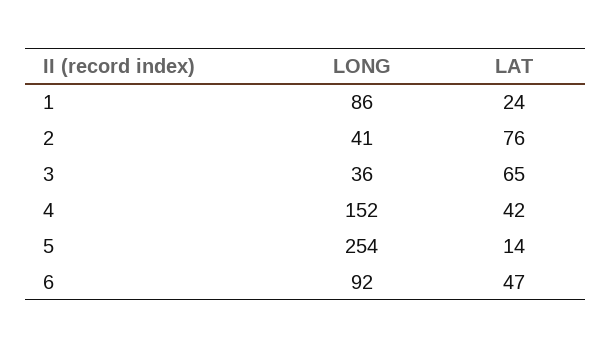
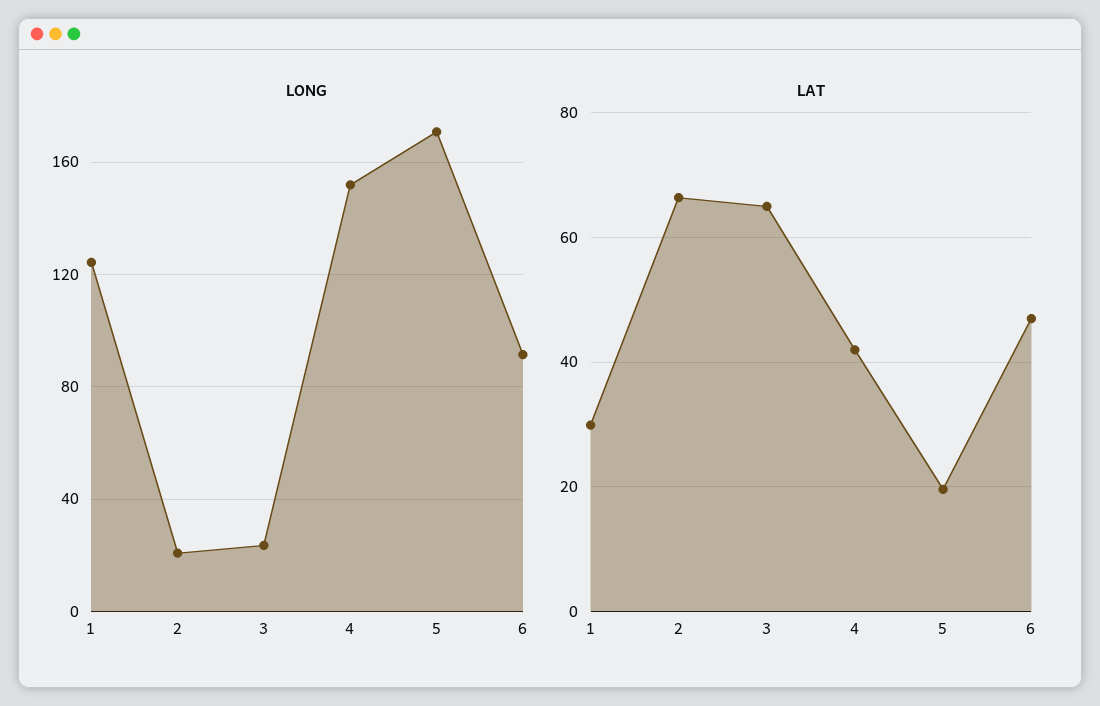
LONG, 1: 86 -> 125
LAT, 1: 24 -> 30
LONG, 2: 41 -> 20
LAT, 2: 76 -> 66
LONG, 3: 36 -> 25
LONG, 5: 254 -> 170
LAT, 5: 14 -> 20

